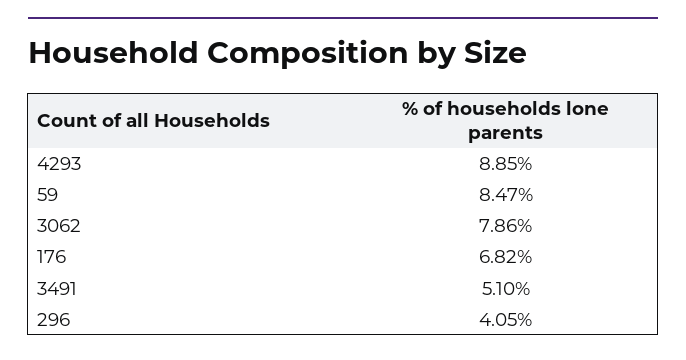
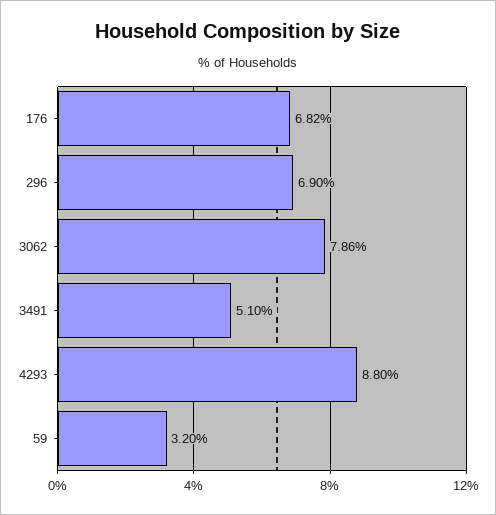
4293: 8.85 -> 8.8
59: 8.47 -> 3.2
296: 4.05 -> 6.9

